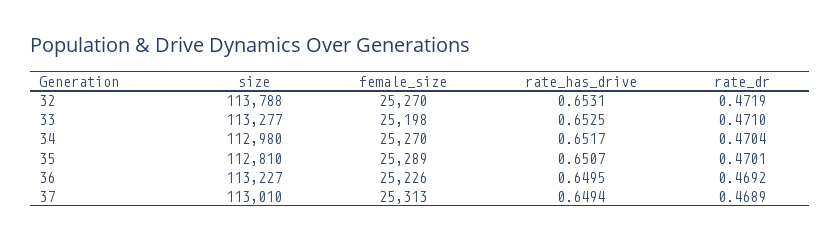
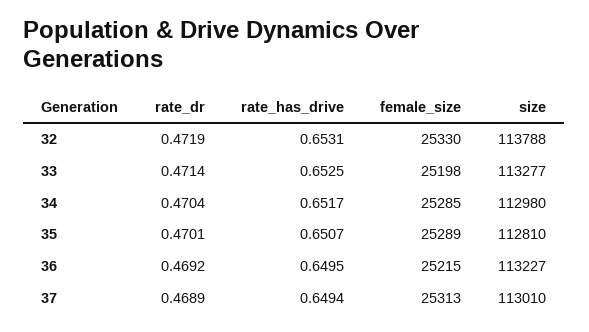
female_size, 32: 25270 -> 25330
rate_dr, 33: 0.471 -> 0.4714
female_size, 34: 25270 -> 25285
female_size, 36: 25226 -> 25215

